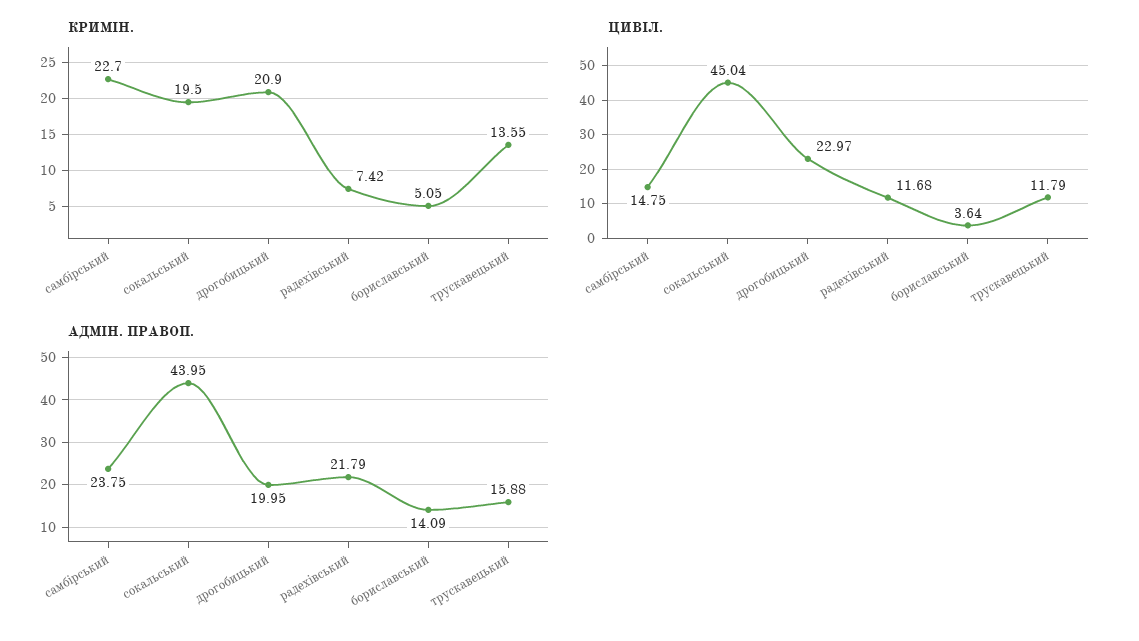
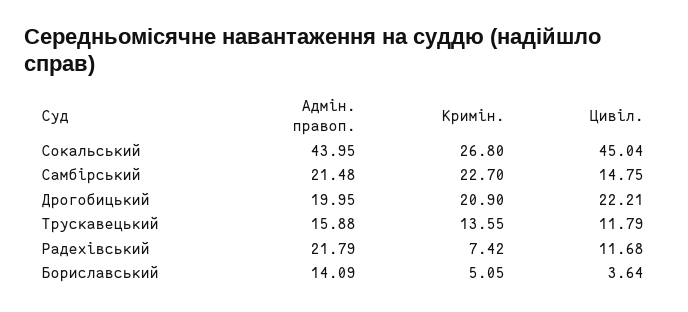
КРИМІН., сокальський: 19.5 -> 26.8
ЦИВІЛ., дрогобицький: 22.97 -> 22.21
АДМІН. ПРАВОП., самбірський: 23.75 -> 21.48

